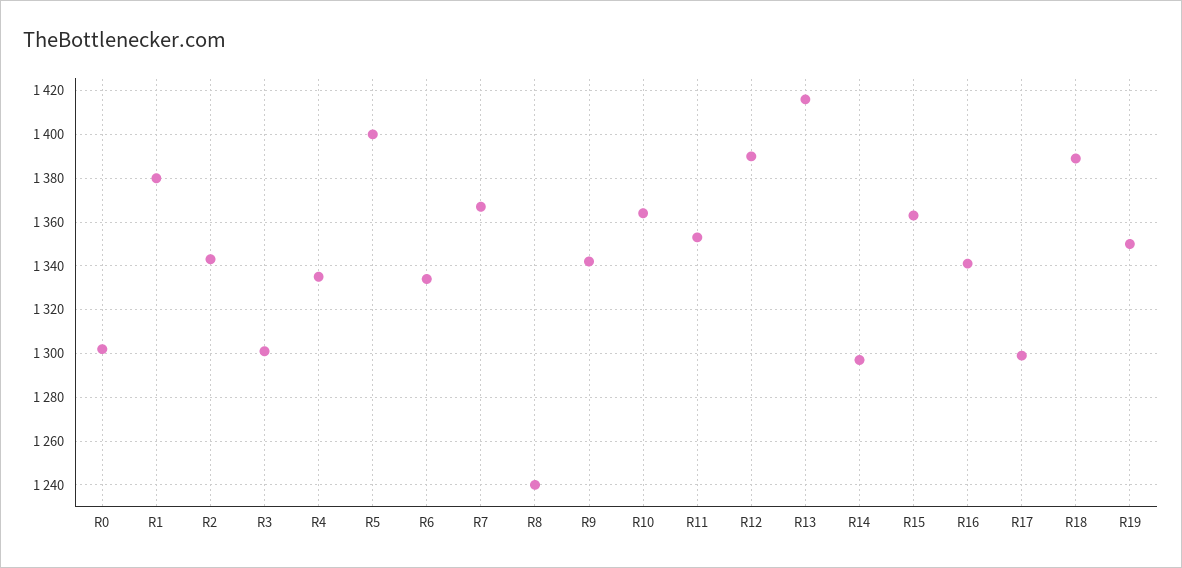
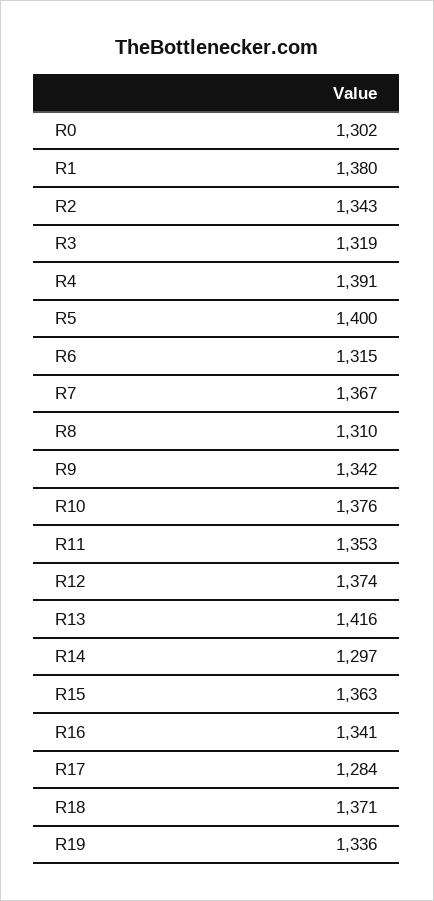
R3: 1300 -> 1319
R4: 1335 -> 1391
R6: 1335 -> 1315
R8: 1240 -> 1310
R10: 1365 -> 1376
R12: 1390 -> 1374
R17: 1300 -> 1284
R18: 1390 -> 1371
R19: 1350 -> 1336

